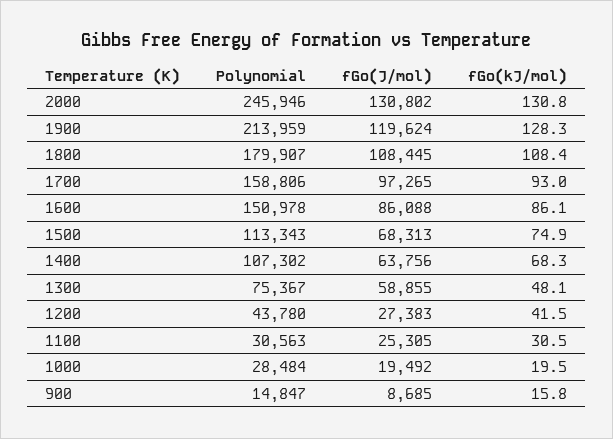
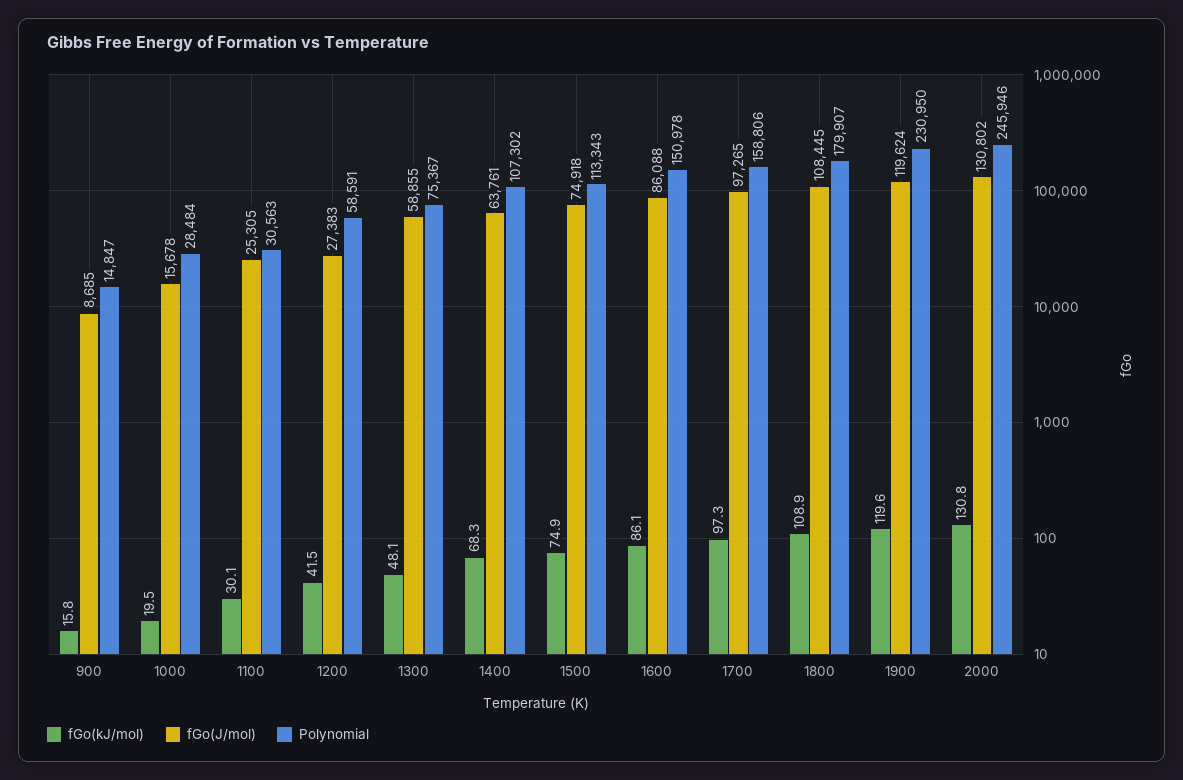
Polynomial, 1900: 213959 -> 230950
fGo(kJ/mol), 1900: 128.3 -> 119.6
fGo(kJ/mol), 1800: 108.4 -> 108.9
fGo(kJ/mol), 1700: 93 -> 97.3
fGo(J/mol), 1500: 68313 -> 74918
fGo(J/mol), 1400: 63756 -> 63761
Polynomial, 1200: 43780 -> 58591
fGo(kJ/mol), 1100: 30.5 -> 30.1
fGo(J/mol), 1000: 19492 -> 15678

